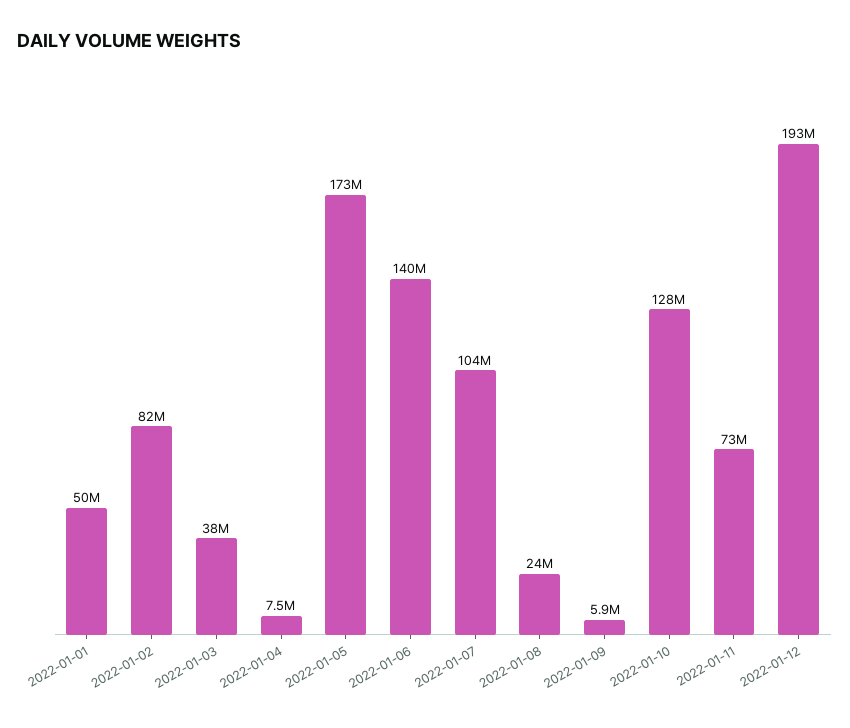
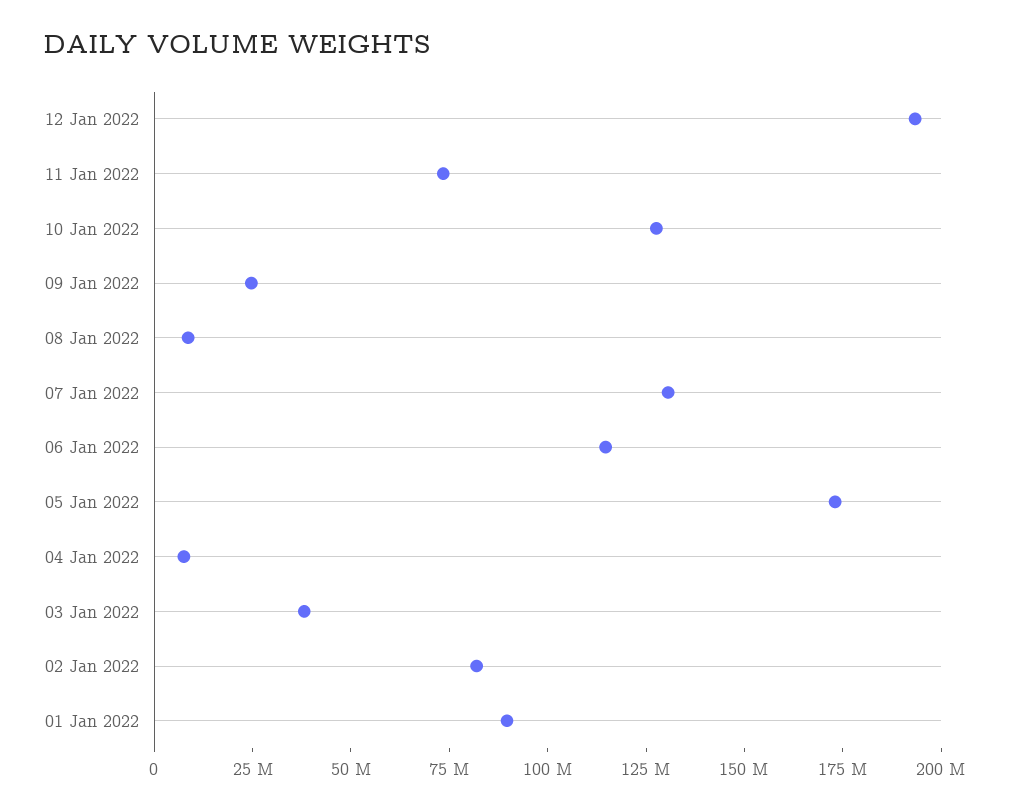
2022-01-01: 50000000 -> 90000000
2022-01-06: 140000000 -> 115000000
2022-01-07: 104000000 -> 130000000
2022-01-08: 24000000 -> 10000000
2022-01-09: 5900000 -> 25000000

